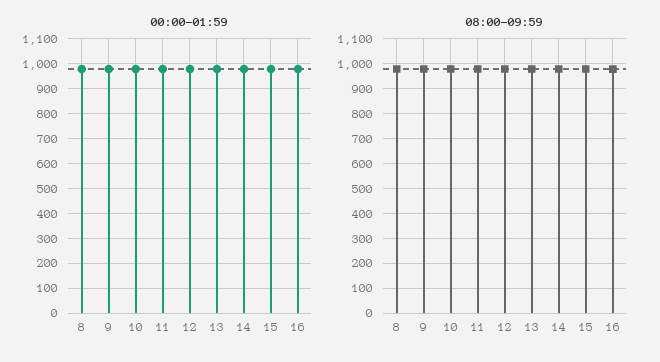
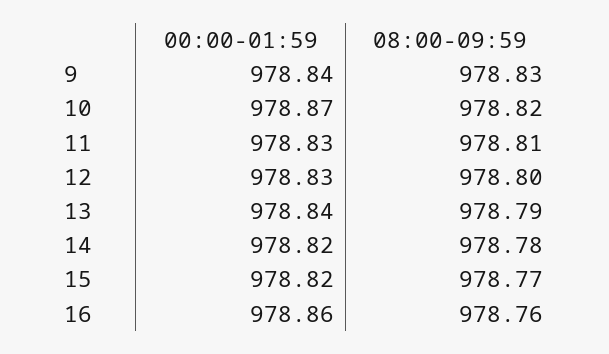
00:00-01:59, 8: 975 -> none
08:00-09:59, 8: 975 -> none

